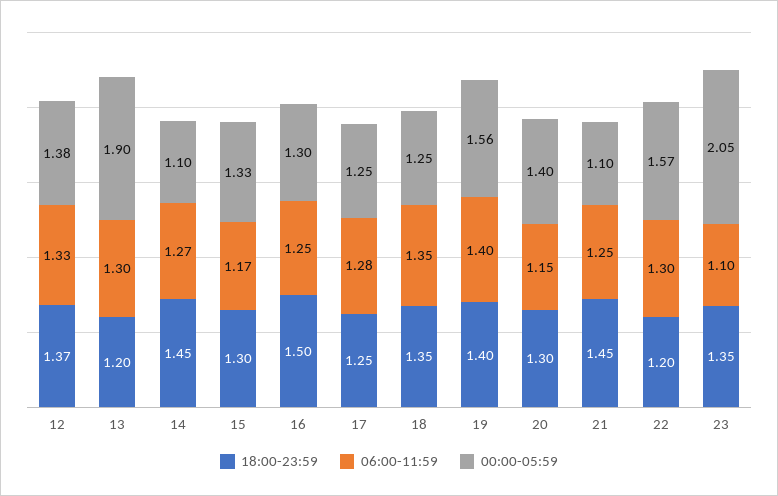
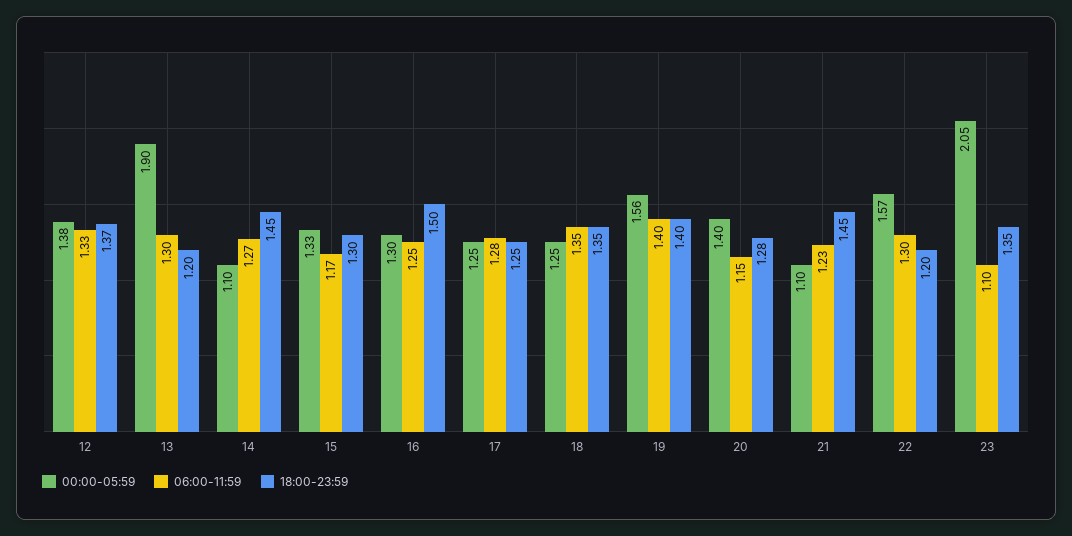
18:00-23:59, 20: 1.3 -> 1.28
06:00-11:59, 21: 1.25 -> 1.23

